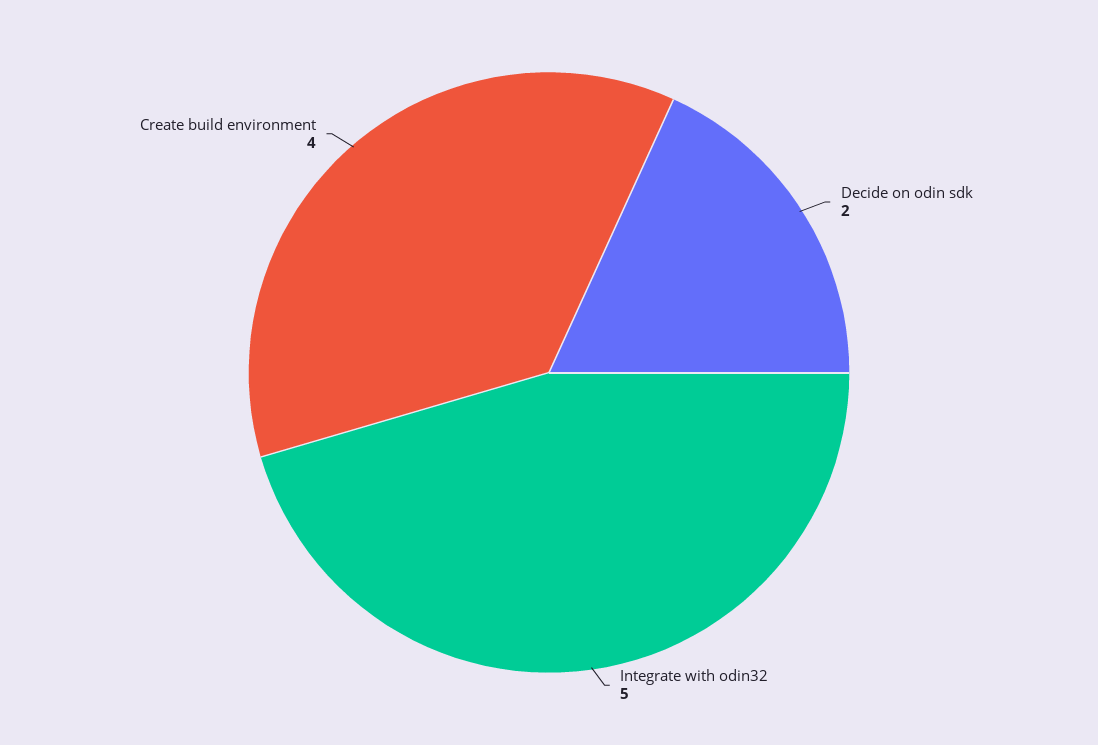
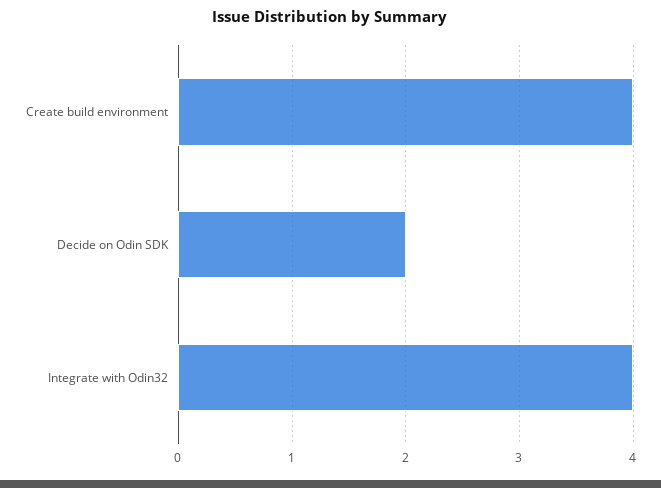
Integrate with odin32: 5 -> 4

